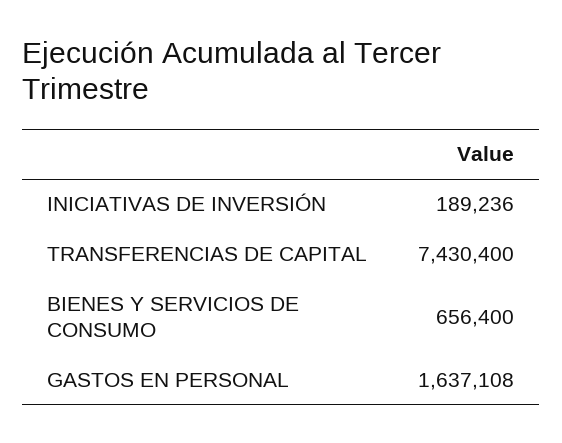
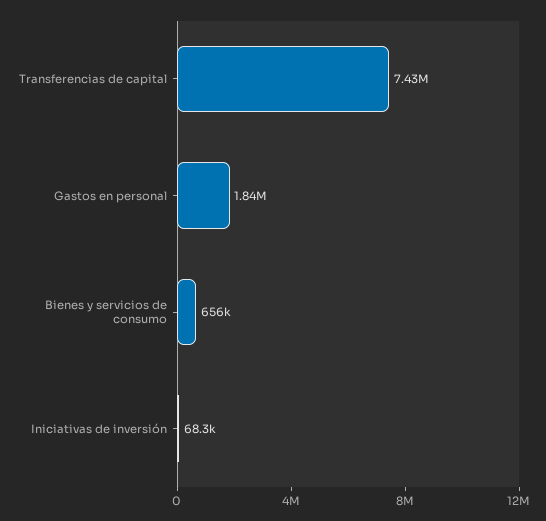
INICIATIVAS DE INVERSIÓN: 189236 -> 68300
GASTOS EN PERSONAL: 1637108 -> 1840000

